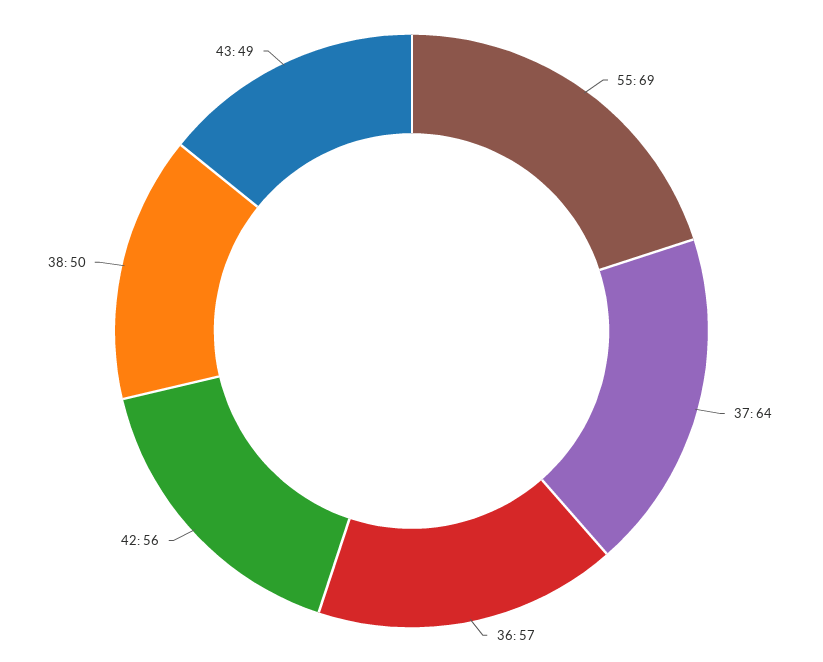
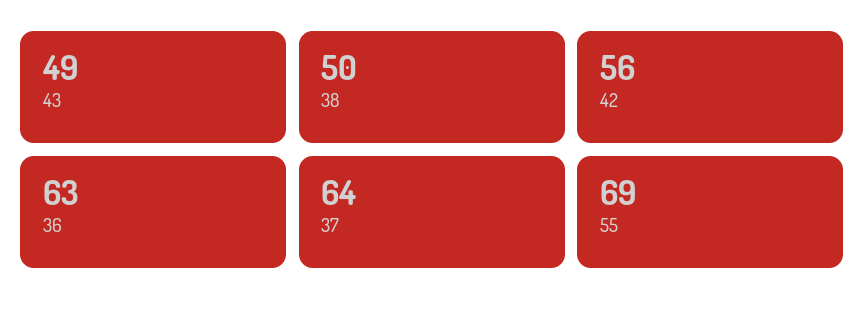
36: 57 -> 63

